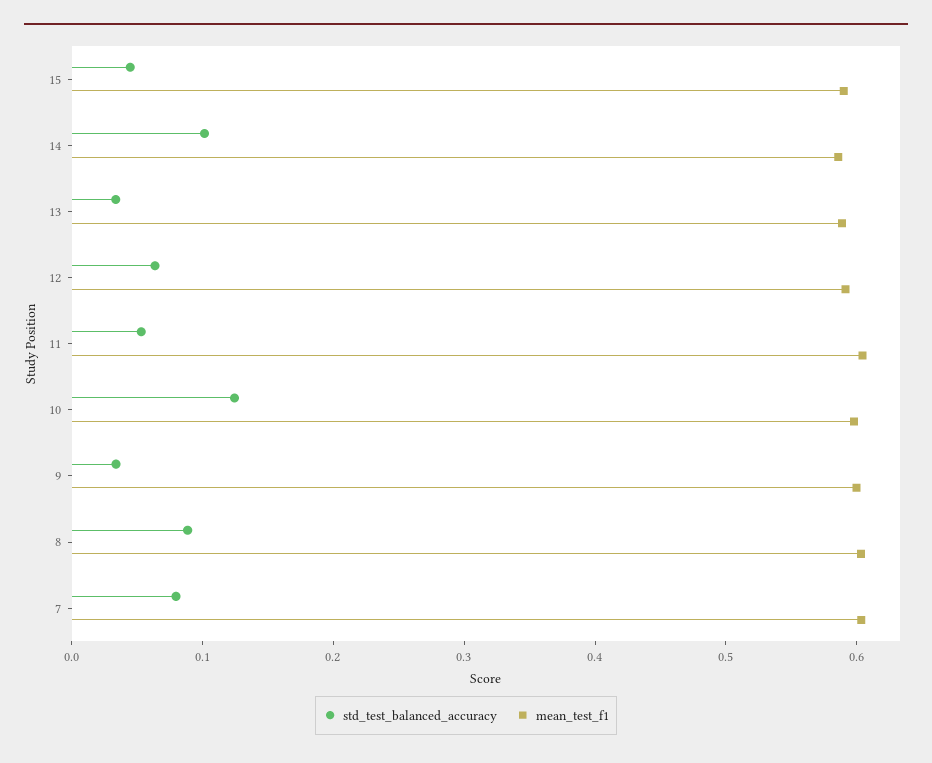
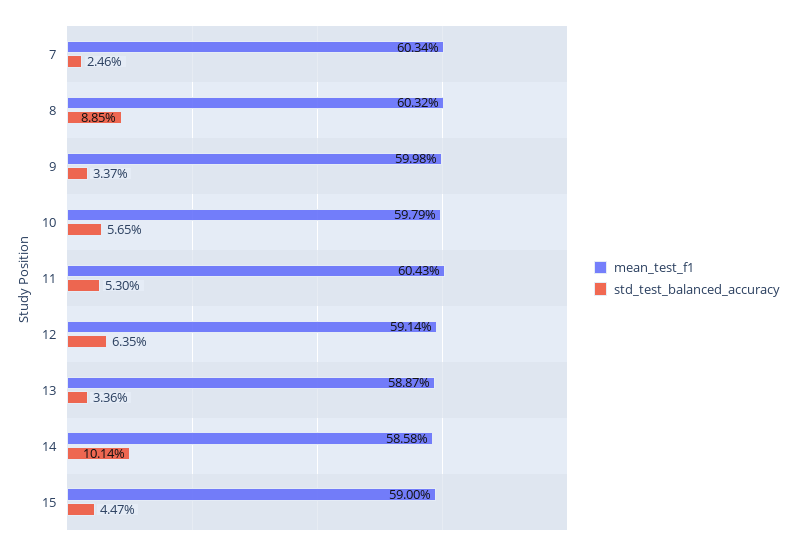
std_test_balanced_accuracy, 10: 0.12 -> 0.0565
std_test_balanced_accuracy, 7: 0.08 -> 0.0246

